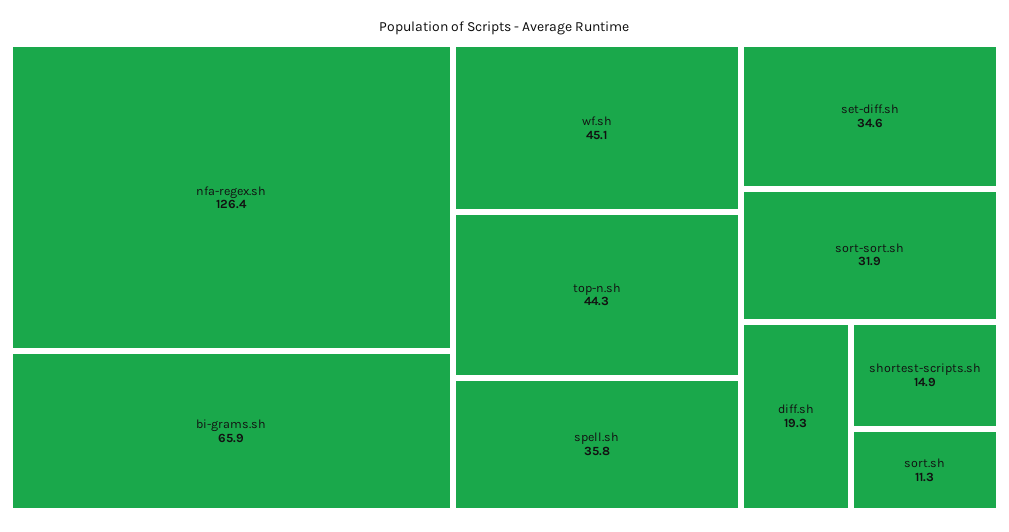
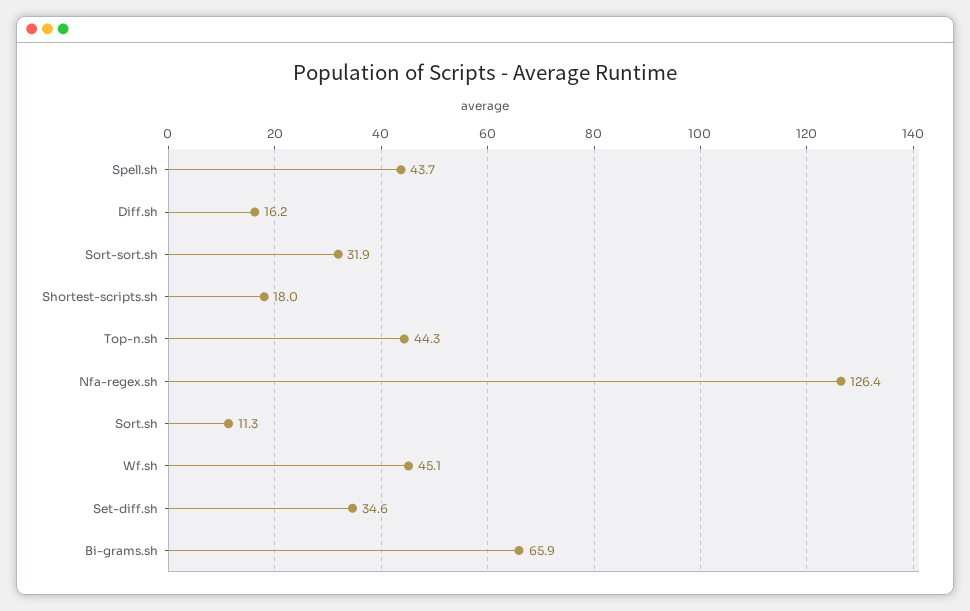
spell.sh: 35.8 -> 43.7
diff.sh: 19.3 -> 16.2
shortest-scripts.sh: 14.9 -> 18

